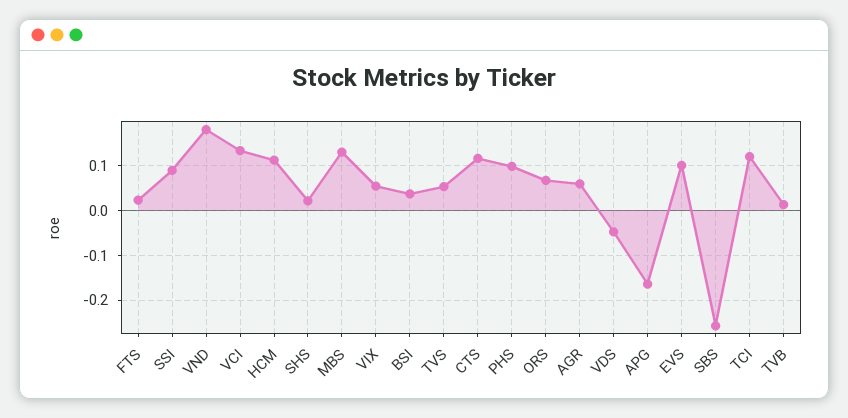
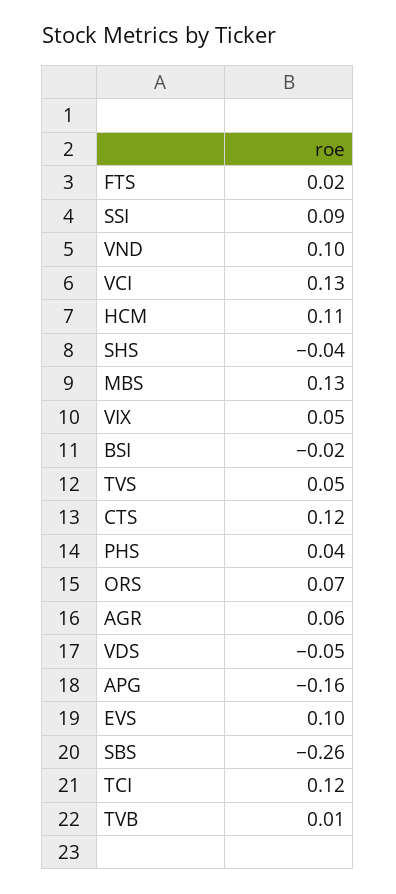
VND: 0.18 -> 0.1
SHS: 0.02 -> -0.04
BSI: 0.04 -> -0.02
PHS: 0.1 -> 0.04

